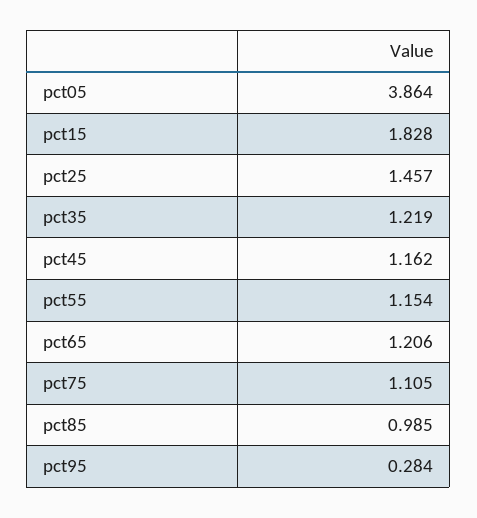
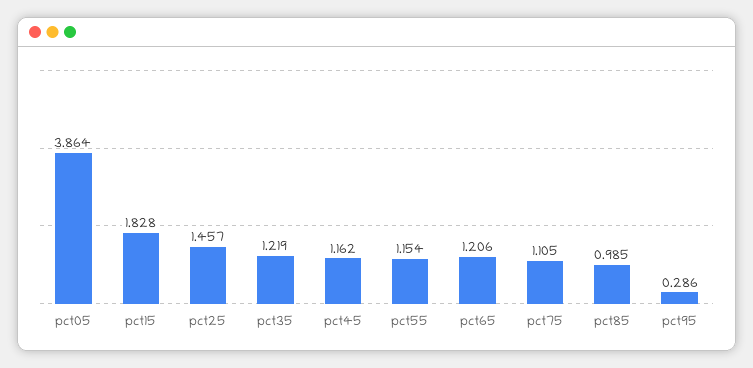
pct95: 0.284 -> 0.286

